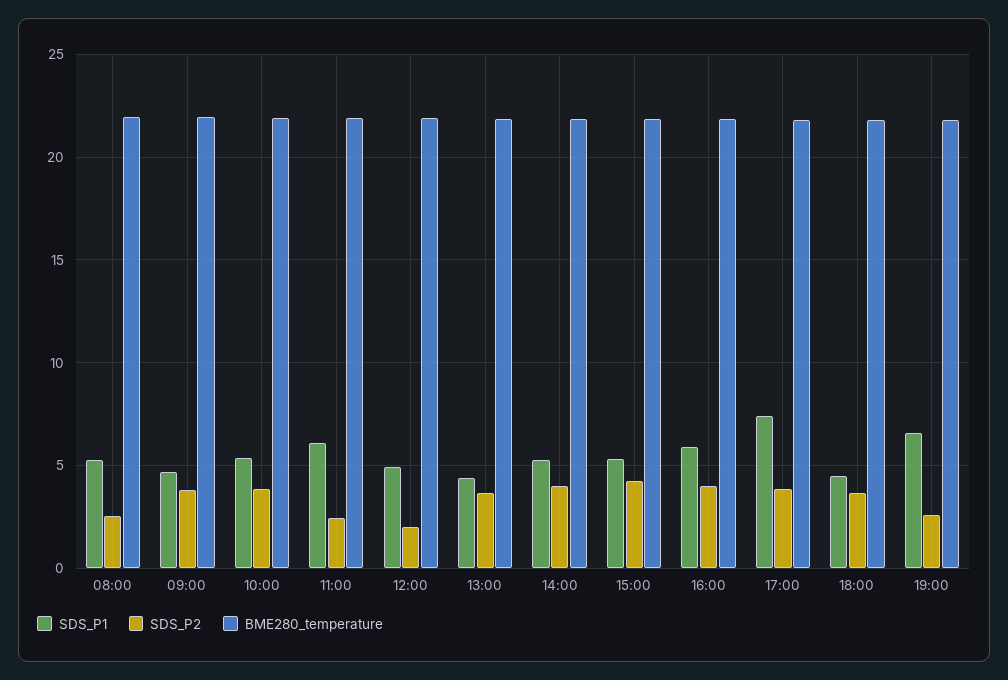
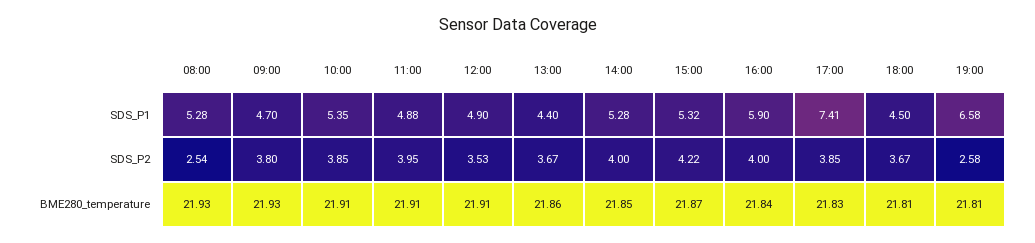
SDS_P1, 11:00: 6 -> 4.88
SDS_P2, 11:00: 2.5 -> 3.95
SDS_P2, 12:00: 2 -> 3.53

